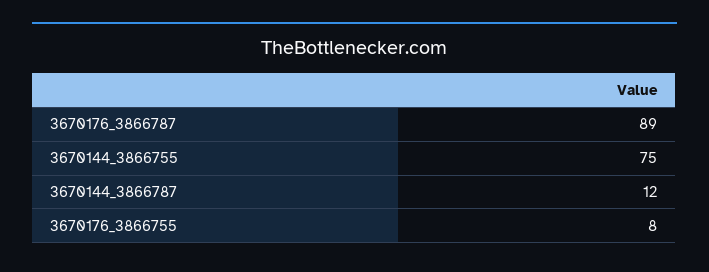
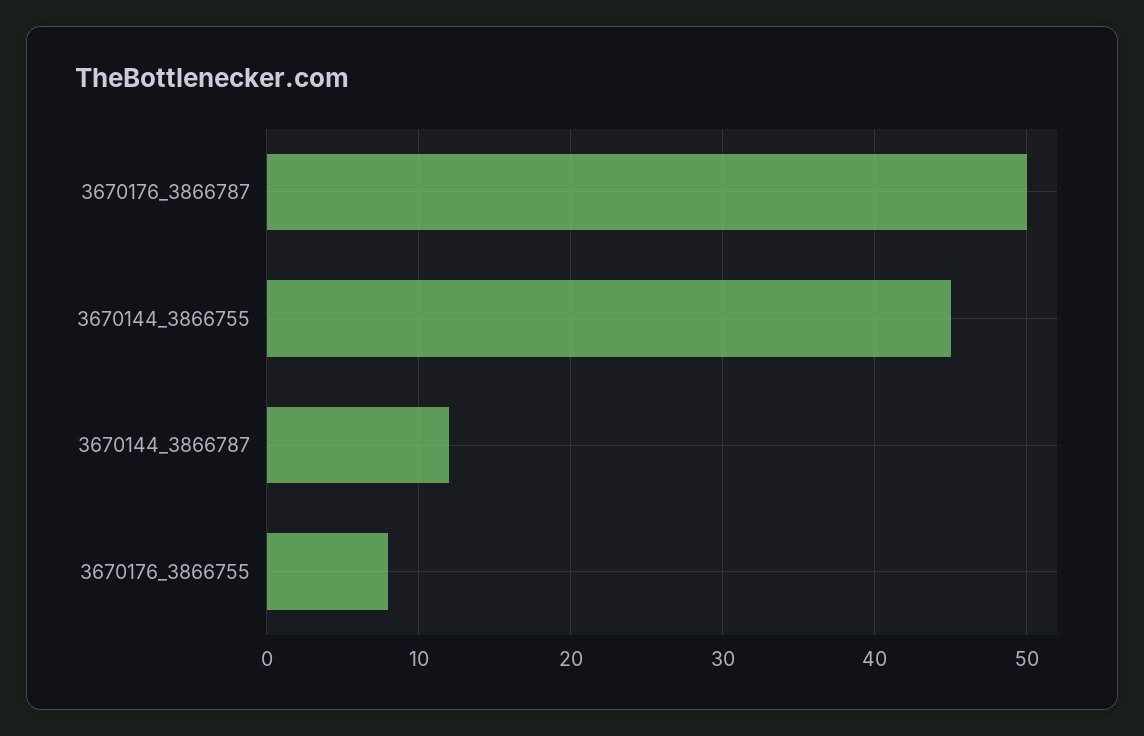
3670176_3866787: 89 -> 50
3670144_3866755: 75 -> 45

